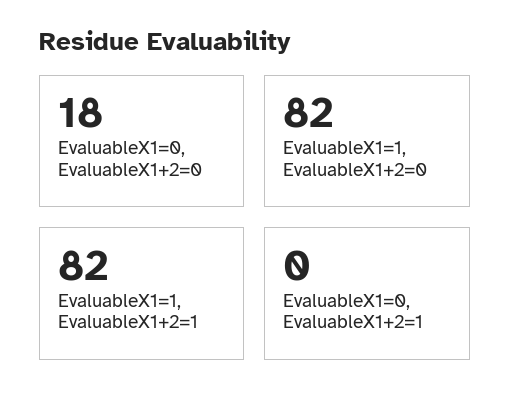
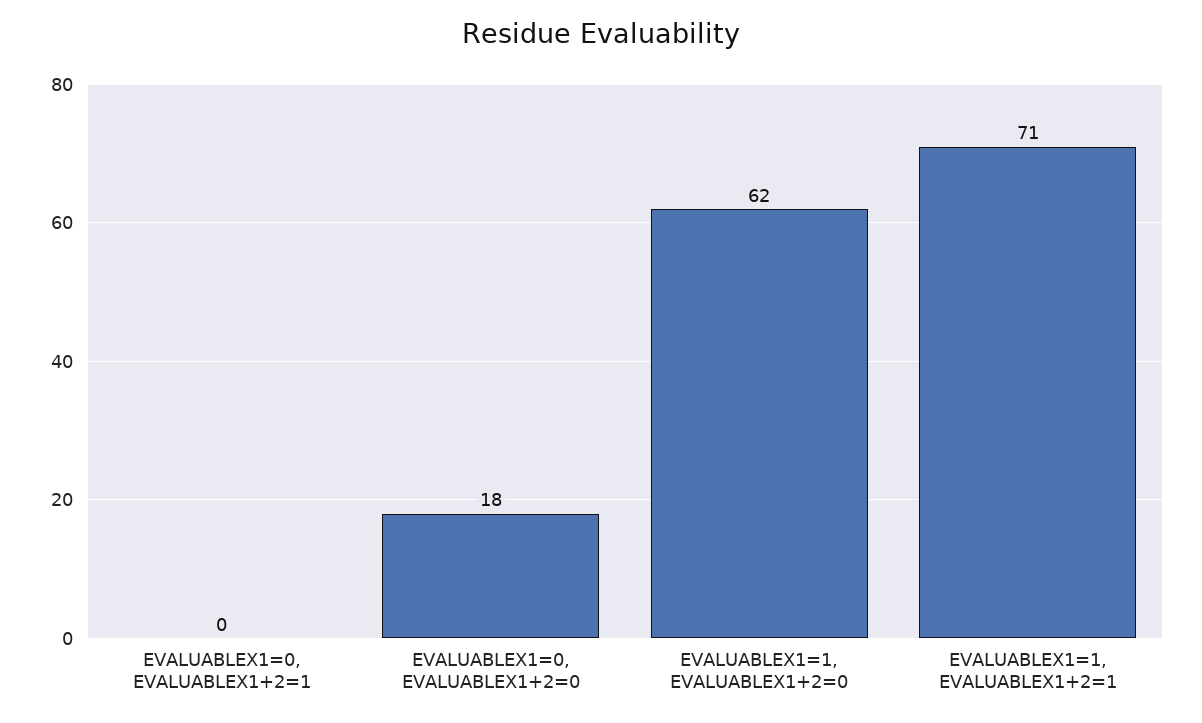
EvaluableX1=1, EvaluableX1+2=0: 82 -> 62
EvaluableX1=1, EvaluableX1+2=1: 82 -> 71

